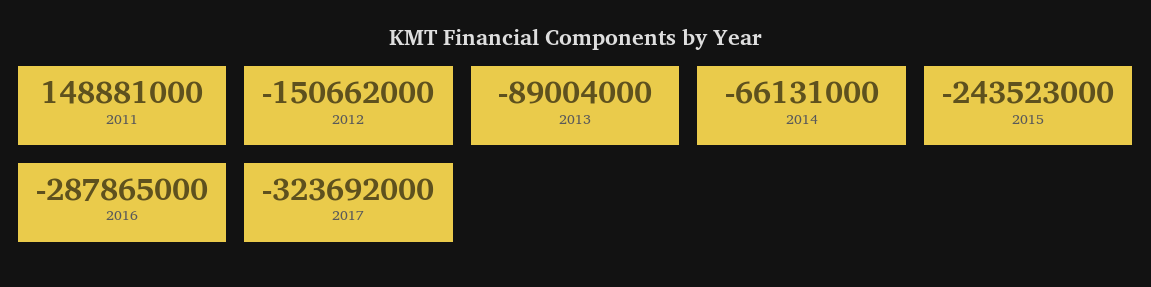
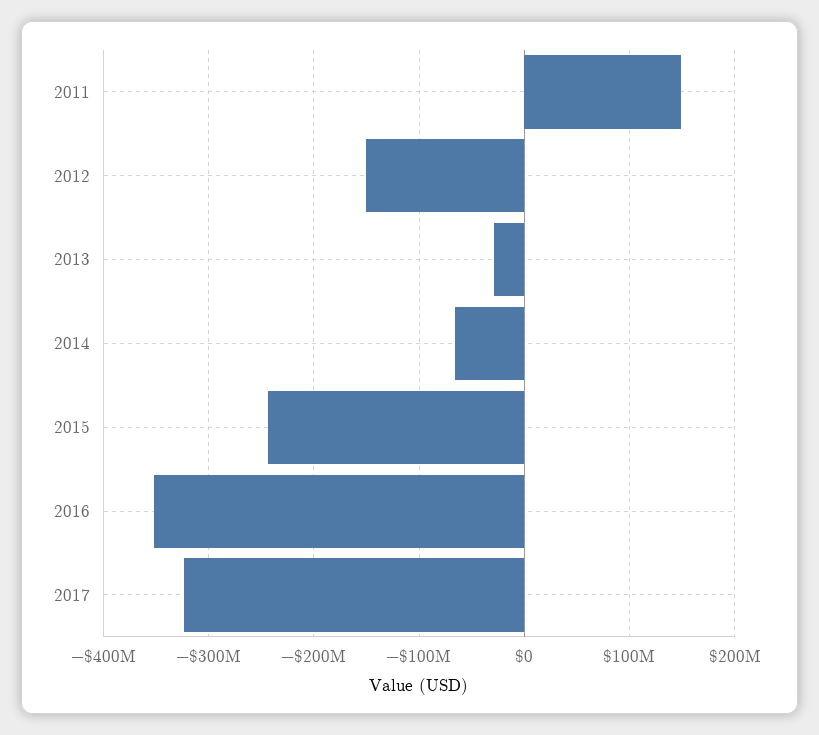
2013: -89004000 -> -30000000
2016: -287865000 -> -350000000

